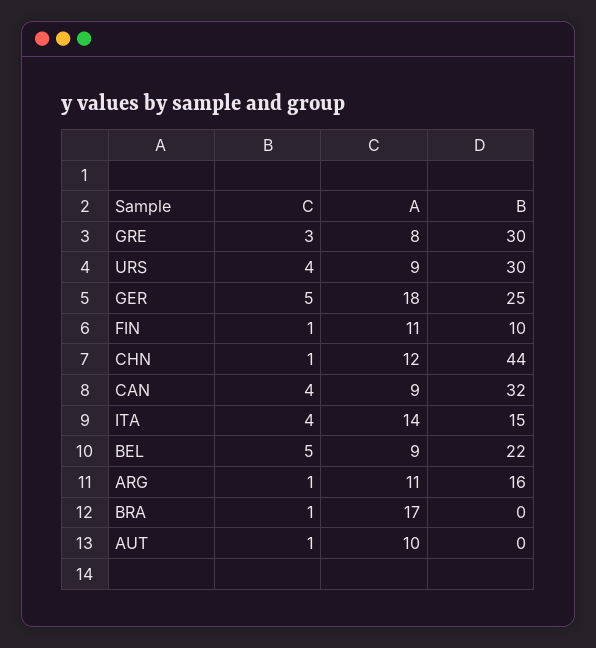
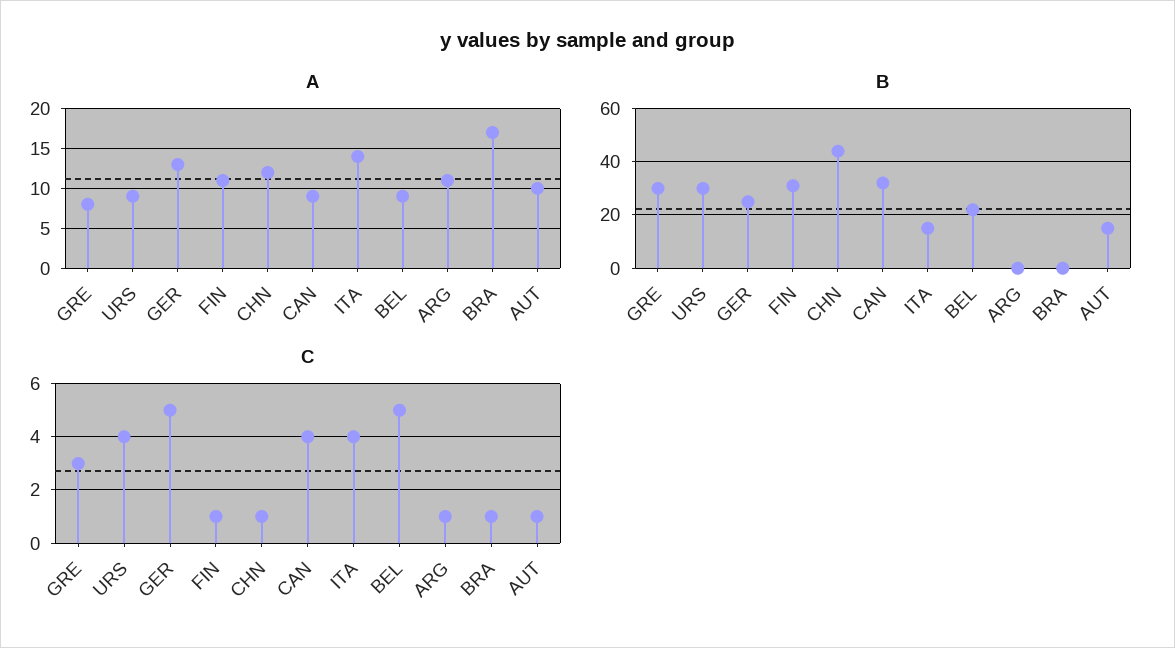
A, GER: 18 -> 13
B, FIN: 10 -> 30
B, ARG: 16 -> 0
B, AUT: 0 -> 15

